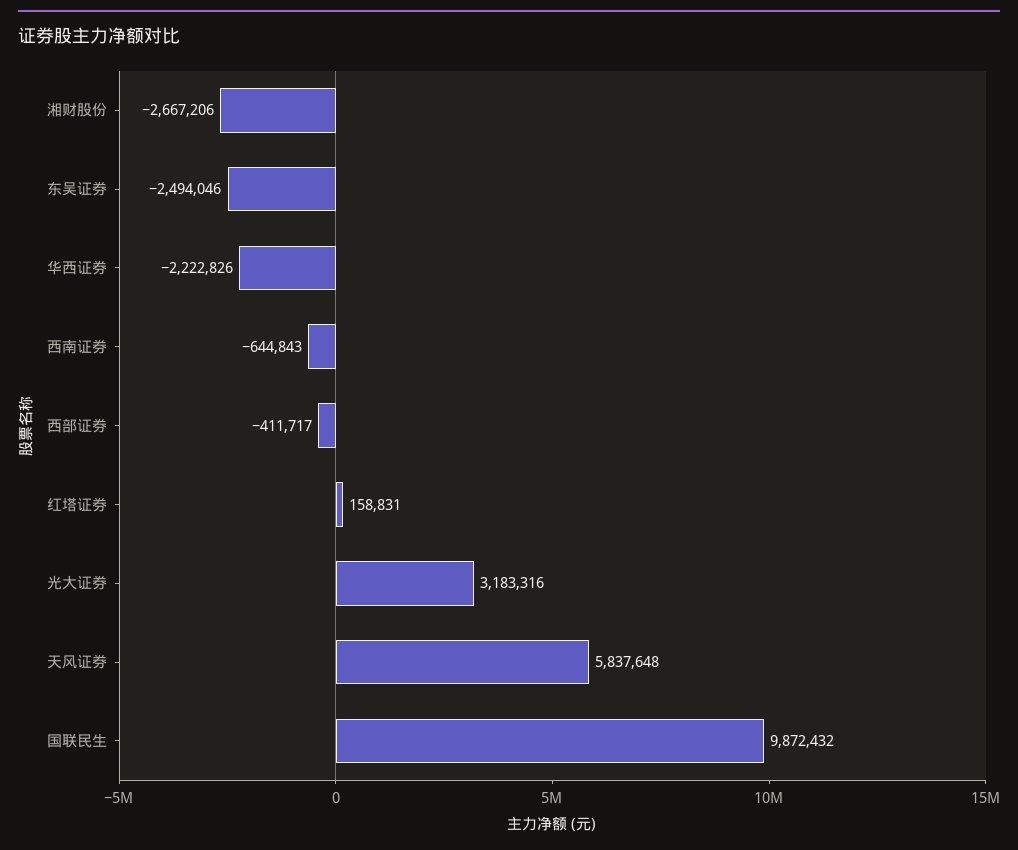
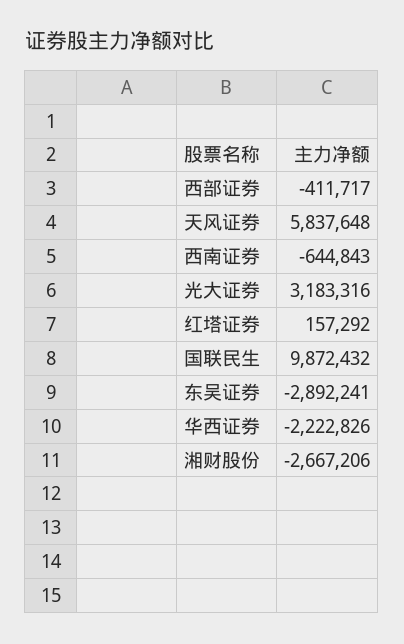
东吴证券: -2494046 -> -2892241
红塔证券: 158831 -> 157292

